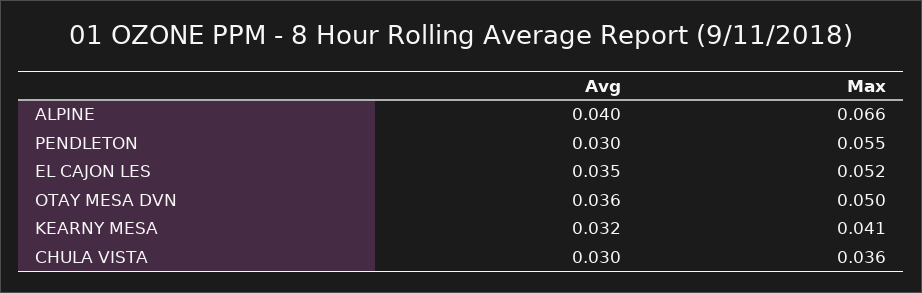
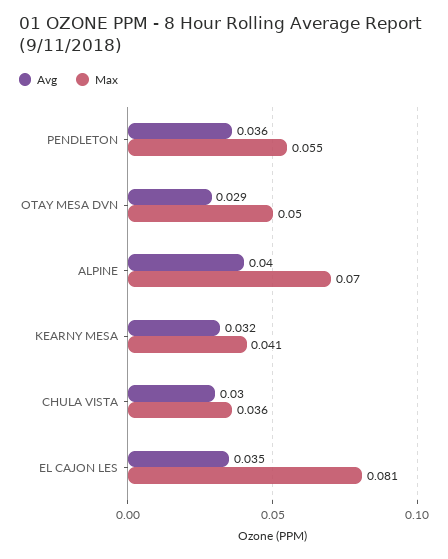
Max, ALPINE: 0.066 -> 0.07
Avg, PENDLETON: 0.03 -> 0.036
Max, EL CAJON LES: 0.052 -> 0.081
Avg, OTAY MESA DVN: 0.036 -> 0.029

